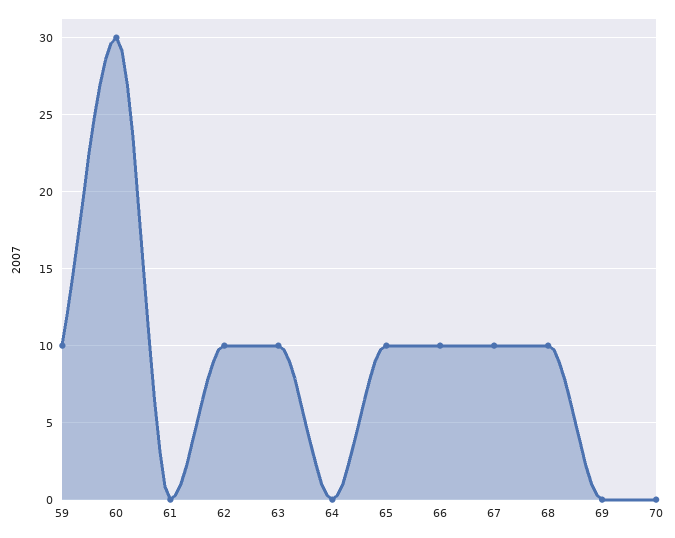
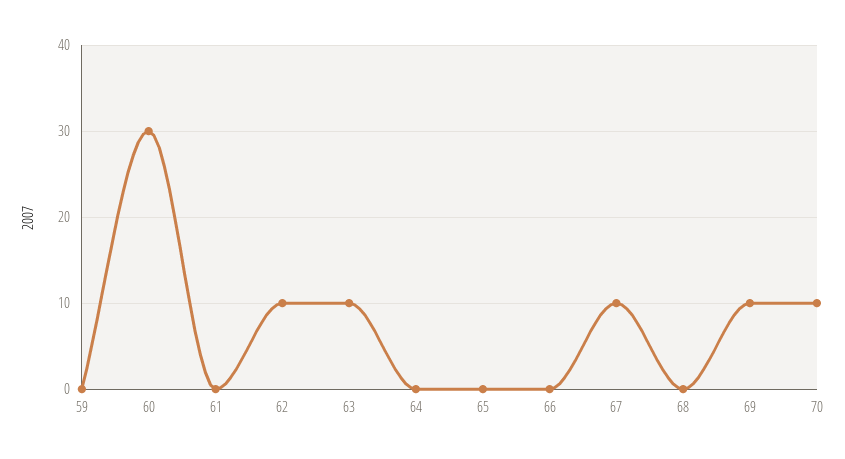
59: 10 -> 0
65: 10 -> 0
66: 10 -> 0
68: 10 -> 0
69: 0 -> 10
70: 0 -> 10

